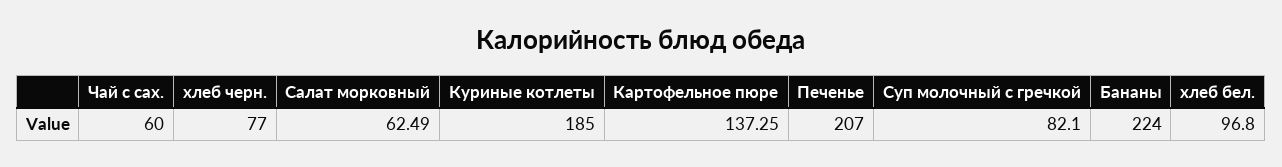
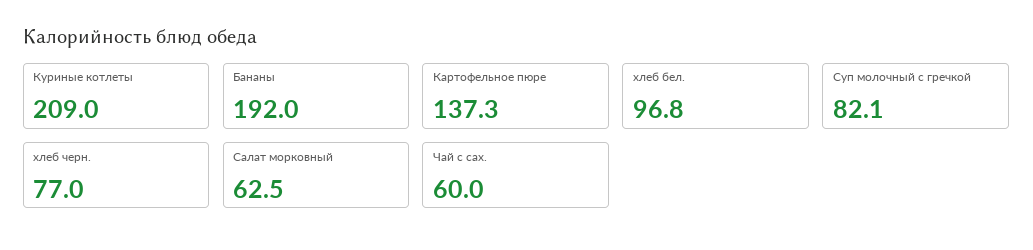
Куриные котлеты: 185 -> 209
Печенье: 207 -> none
Бананы: 224 -> 192

